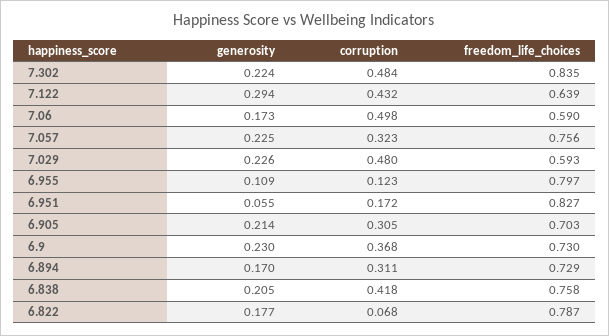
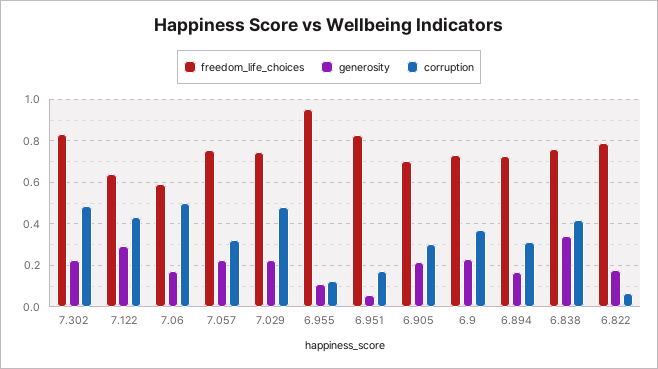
freedom_life_choices, 7.029: 0.593 -> 0.75
freedom_life_choices, 6.955: 0.797 -> 0.95
generosity, 6.838: 0.205 -> 0.35

